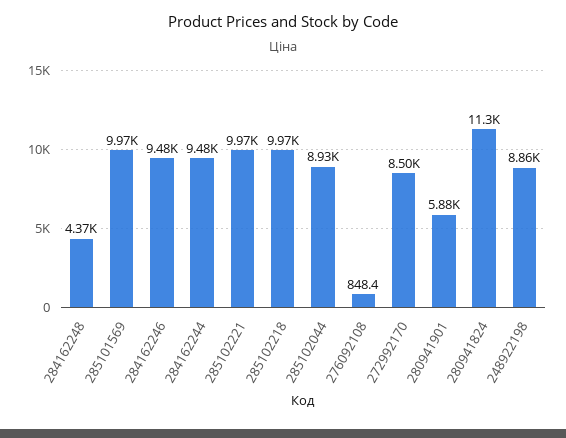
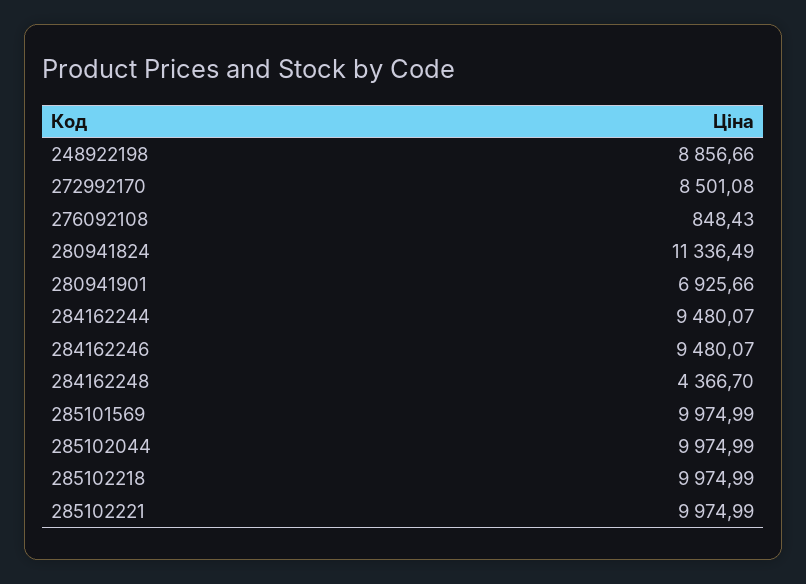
285102044: 8930 -> 9974.99
280941901: 5880 -> 6925.66

